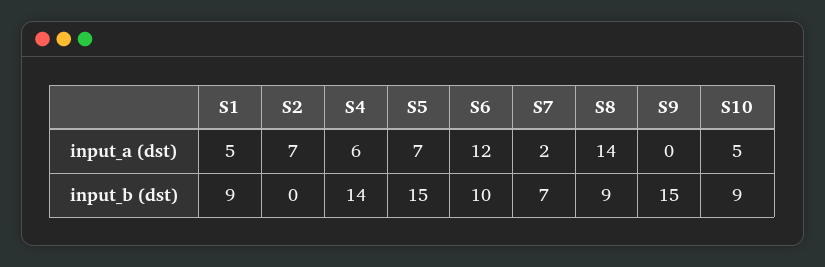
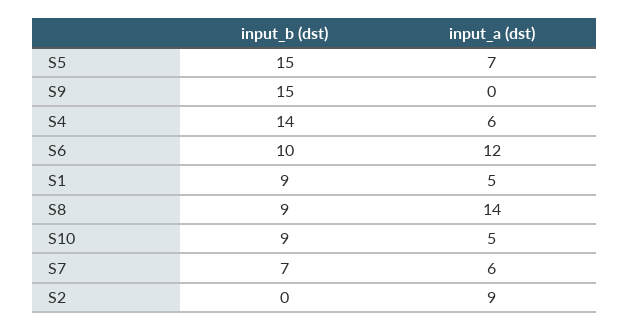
S2, input_a (dst): 7 -> 9
S7, input_a (dst): 2 -> 6

